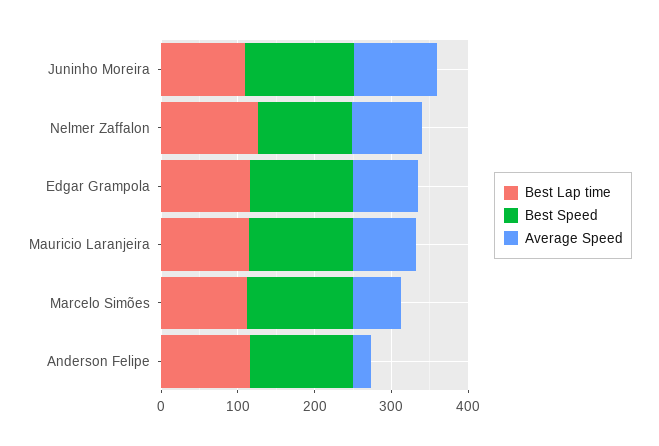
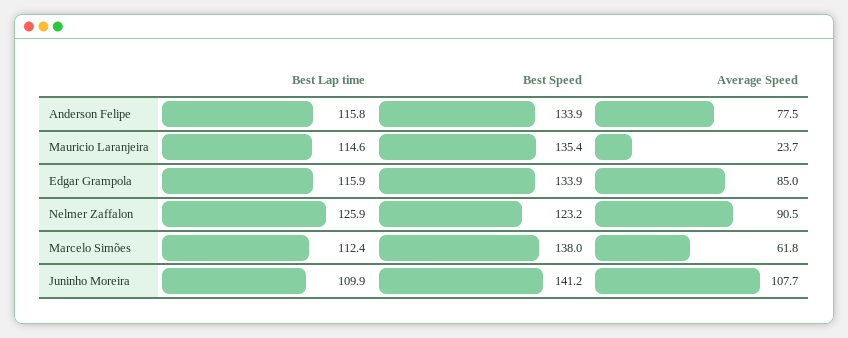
Average Speed, Mauricio Laranjeira: 80 -> 23.7
Average Speed, Anderson Felipe: 20 -> 77.5

